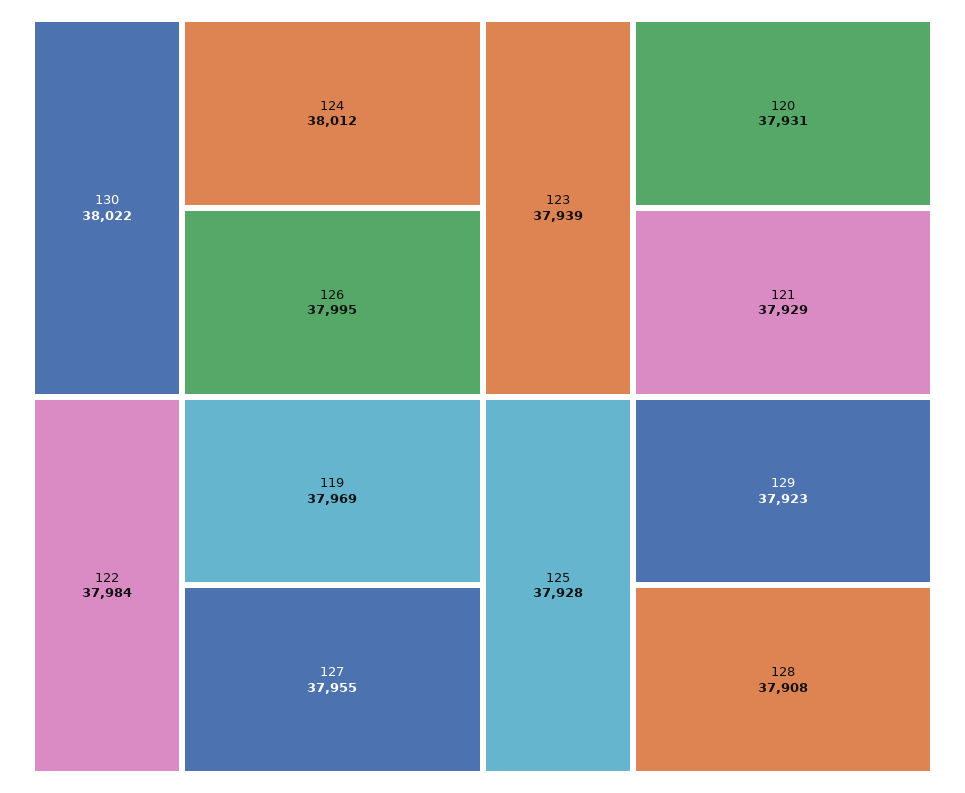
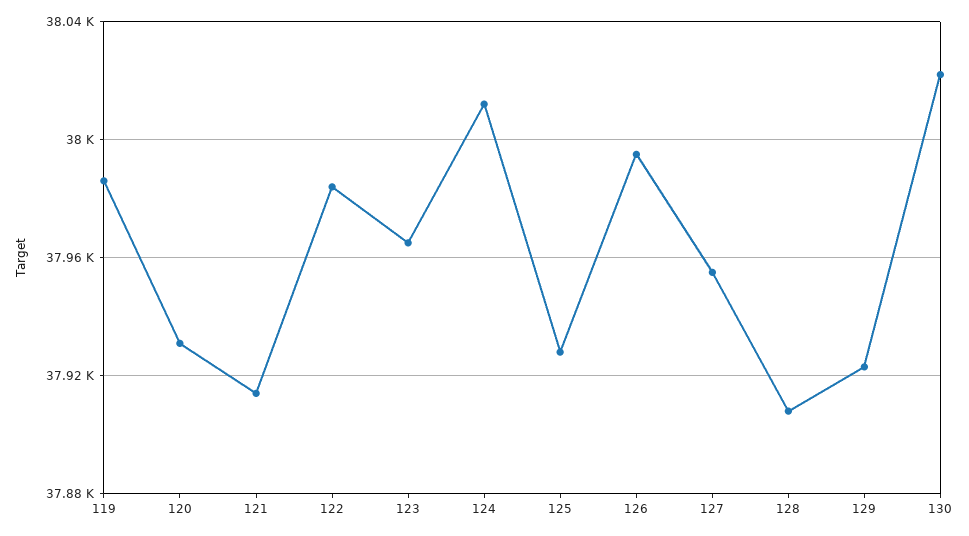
119: 37969 -> 37985
123: 37939 -> 37965
121: 37929 -> 37915

